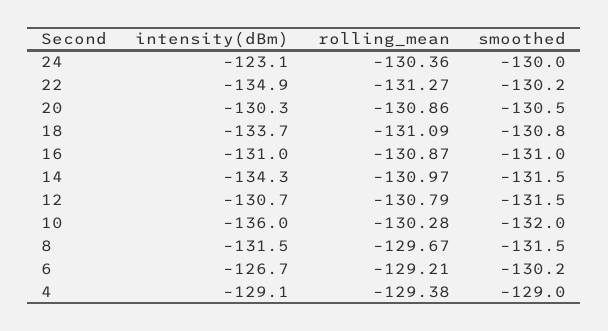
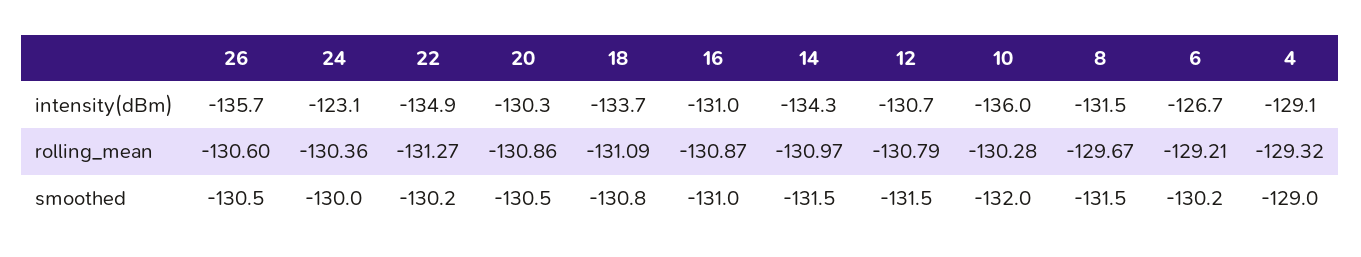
rolling_mean, 4: -129.38 -> -129.32
intensity(dBm), 26: none -> -135.7
rolling_mean, 26: none -> -130.6
smoothed, 26: none -> -130.5

